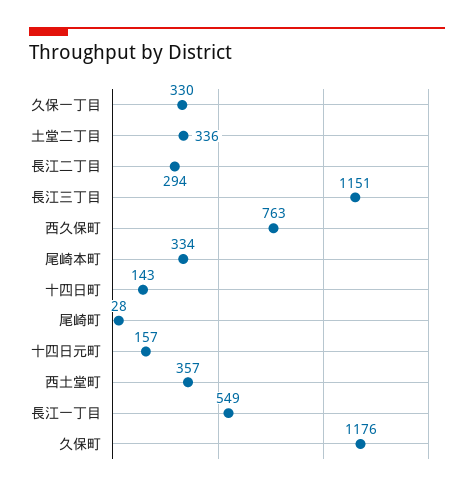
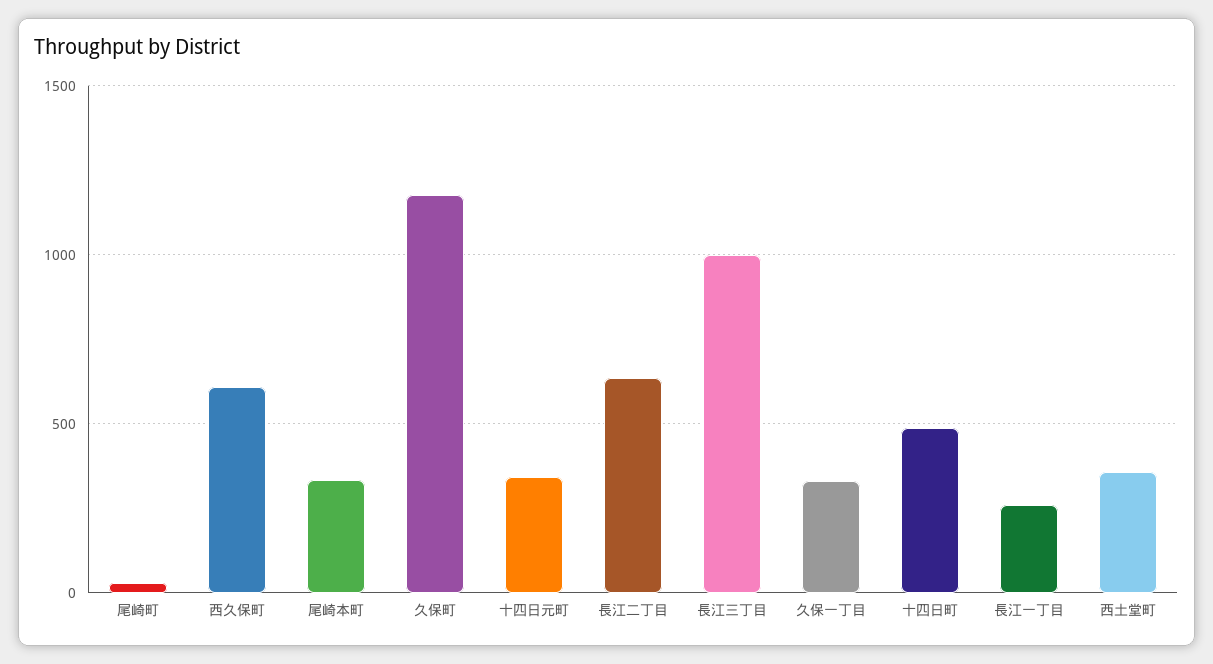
土堂二丁目: 336 -> none
長江二丁目: 294 -> 650
長江三丁目: 1151 -> 1000
西久保町: 763 -> 600
十四日町: 143 -> 500
十四日元町: 157 -> 350
長江一丁目: 549 -> 250

